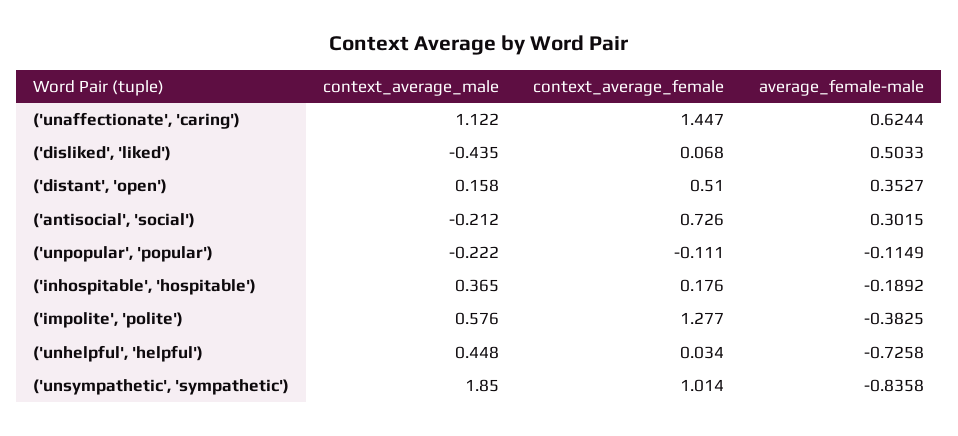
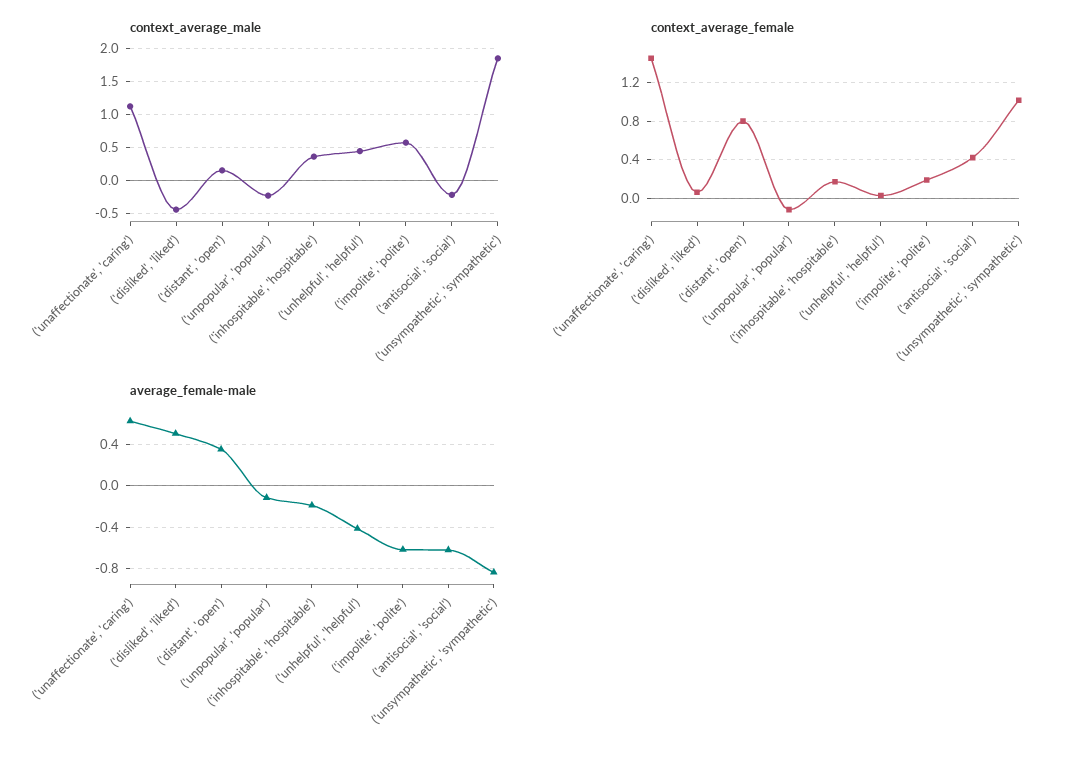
context_average_female, ('distant', 'open'): 0.51 -> 0.8
context_average_female, ('antisocial', 'social'): 0.726 -> 0.4
average_female-male, ('antisocial', 'social'): 0.3015 -> -0.6
context_average_female, ('impolite', 'polite'): 1.277 -> 0.2
average_female-male, ('impolite', 'polite'): -0.3825 -> -0.6
average_female-male, ('unhelpful', 'helpful'): -0.7258 -> -0.4

